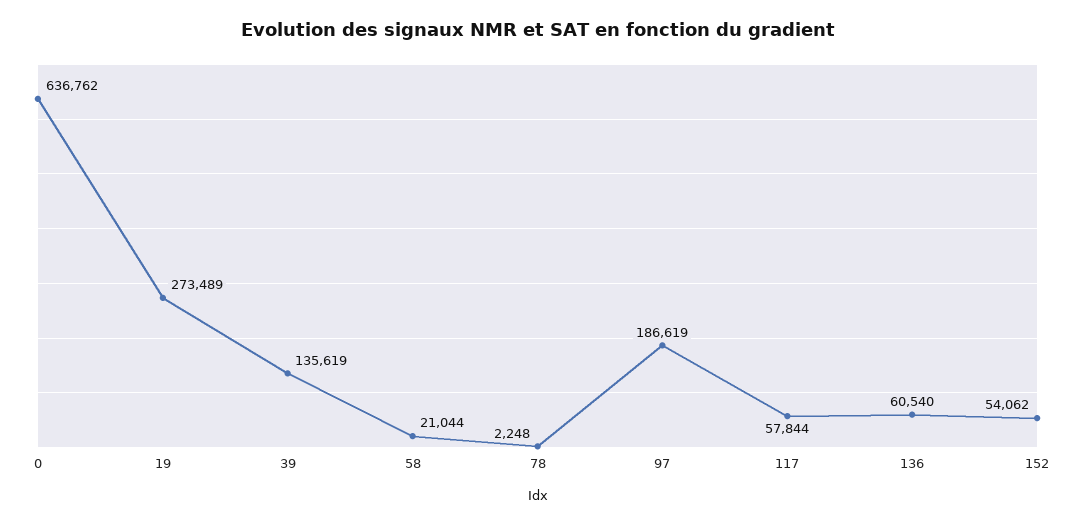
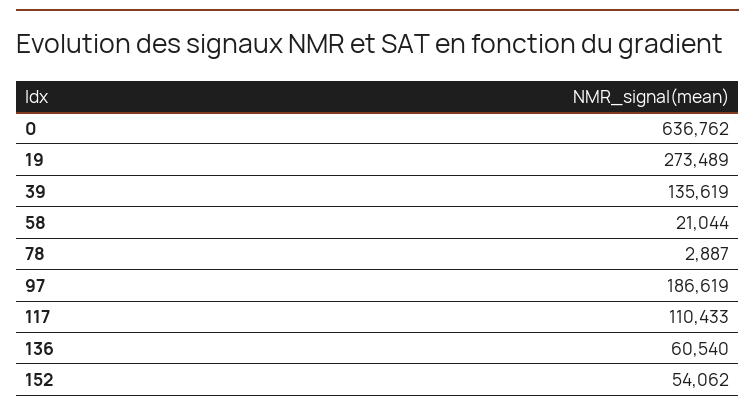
78: 2248 -> 2887
117: 57844 -> 110433

